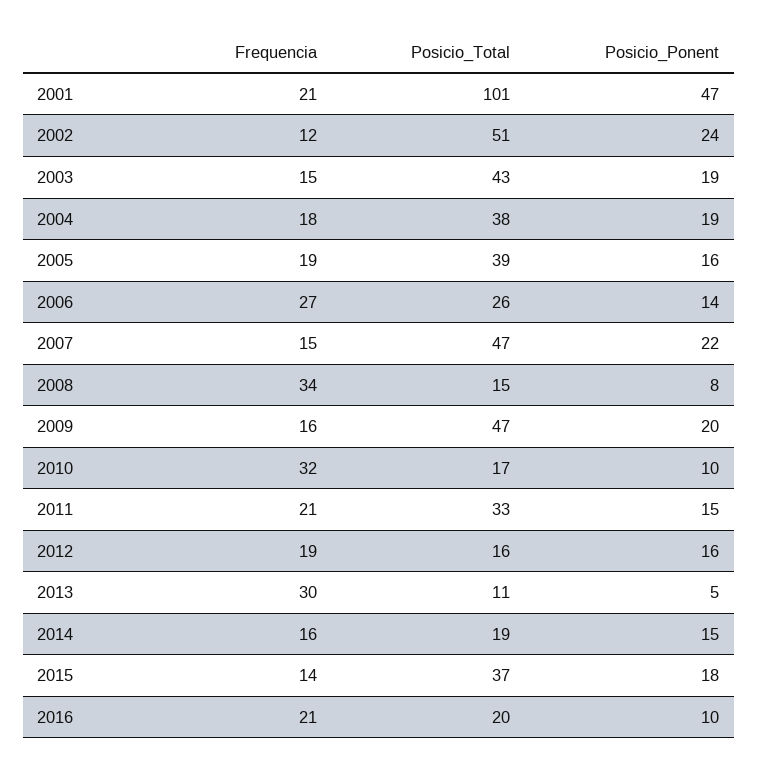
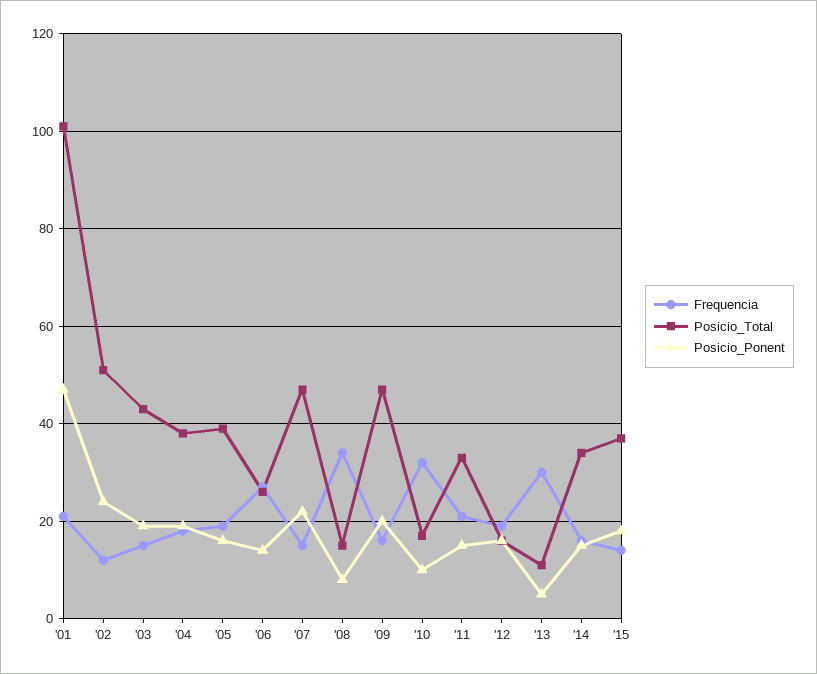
Posicio_Total, 2014: 19 -> 35
Frequencia, 2016: 21 -> none
Posicio_Total, 2016: 20 -> none
Posicio_Ponent, 2016: 10 -> none

